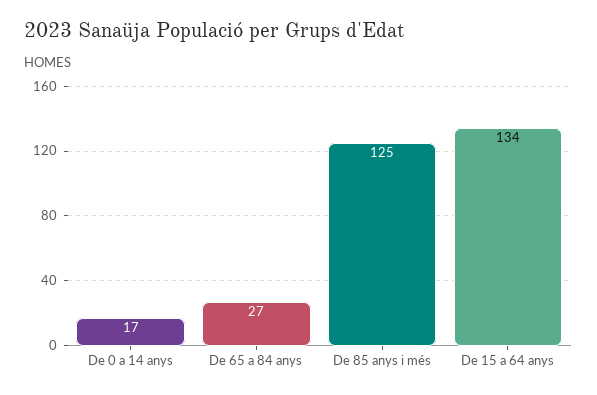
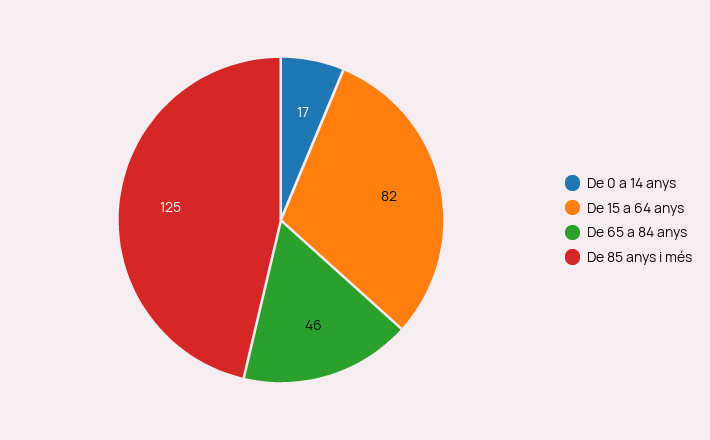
De 65 a 84 anys: 27 -> 46
De 15 a 64 anys: 134 -> 82

